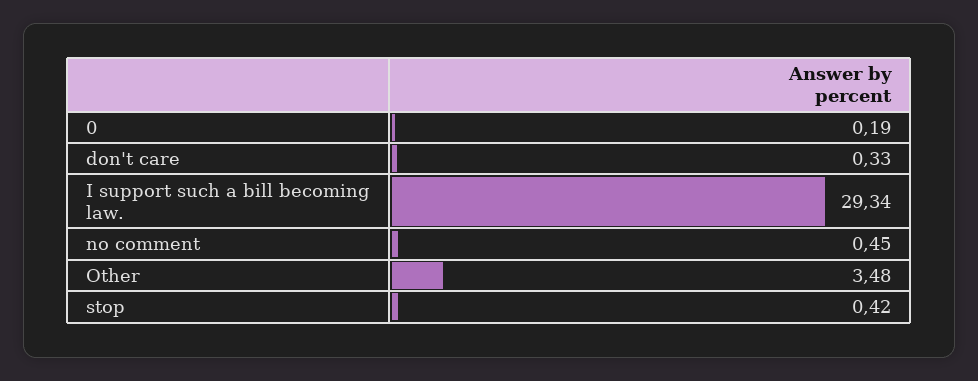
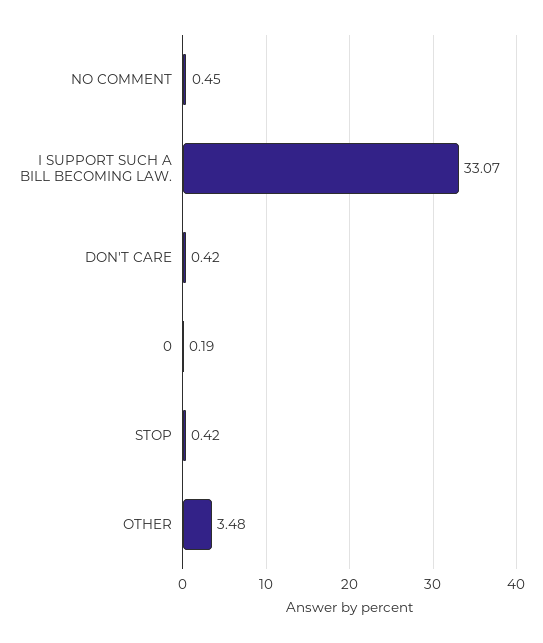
don't care: 0.33 -> 0.42
I support such a bill becoming law.: 29.34 -> 33.07

